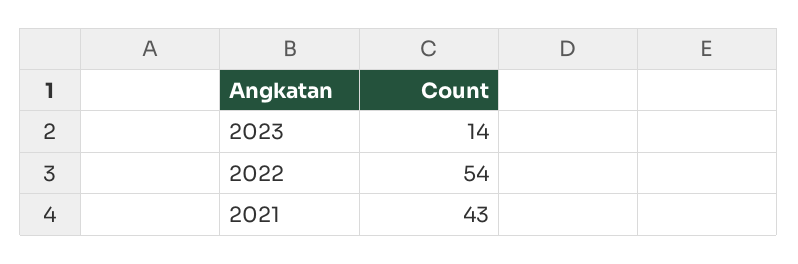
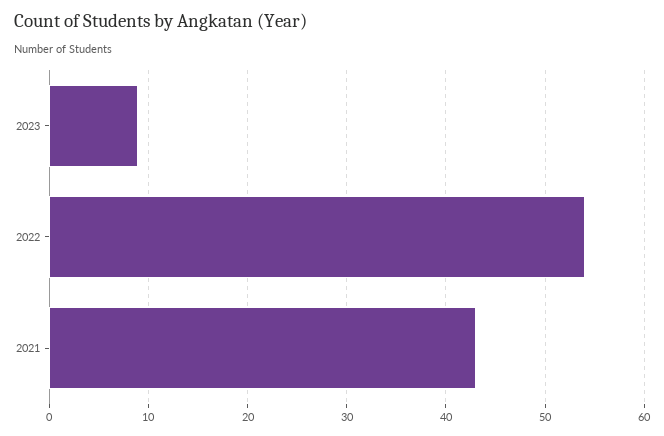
2023: 14 -> 9

